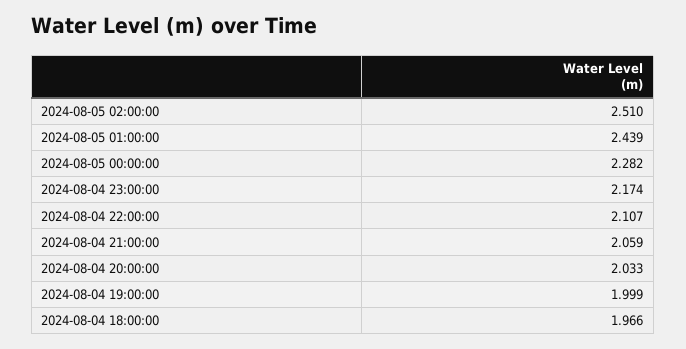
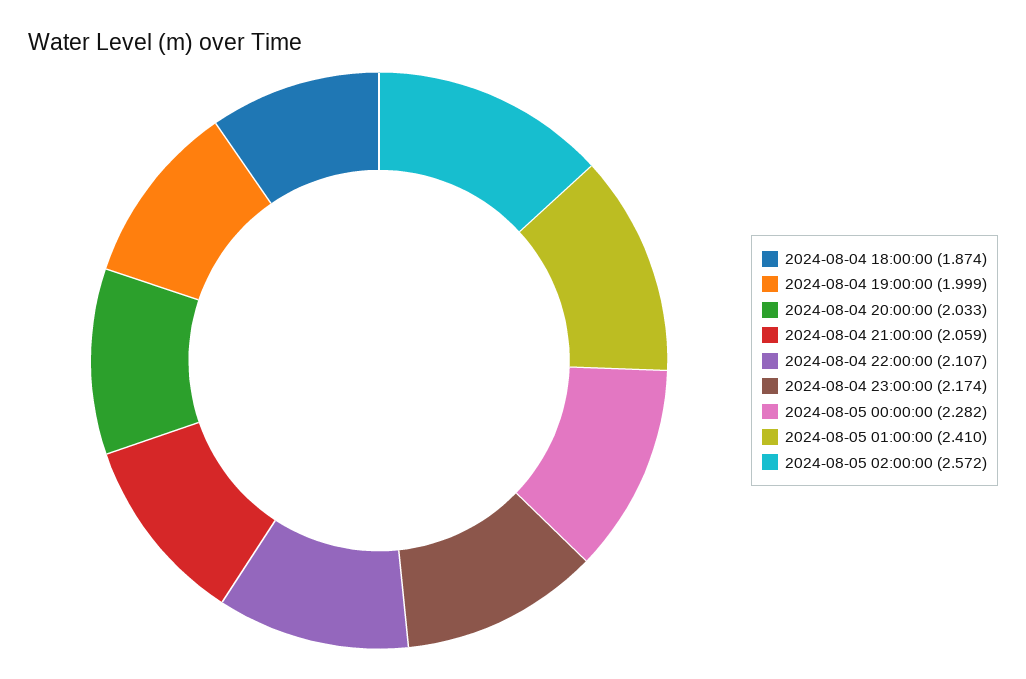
2024-08-05 02:00:00: 2.51 -> 2.572
2024-08-05 01:00:00: 2.439 -> 2.41
2024-08-04 18:00:00: 1.966 -> 1.874

